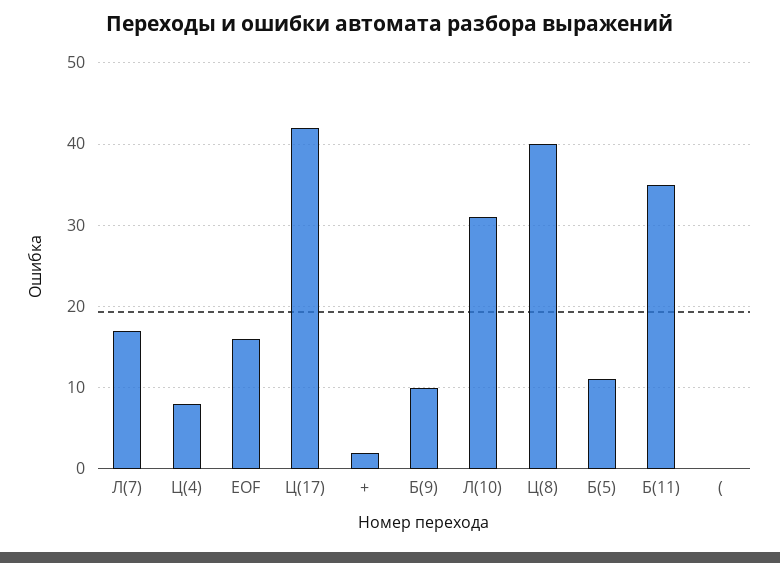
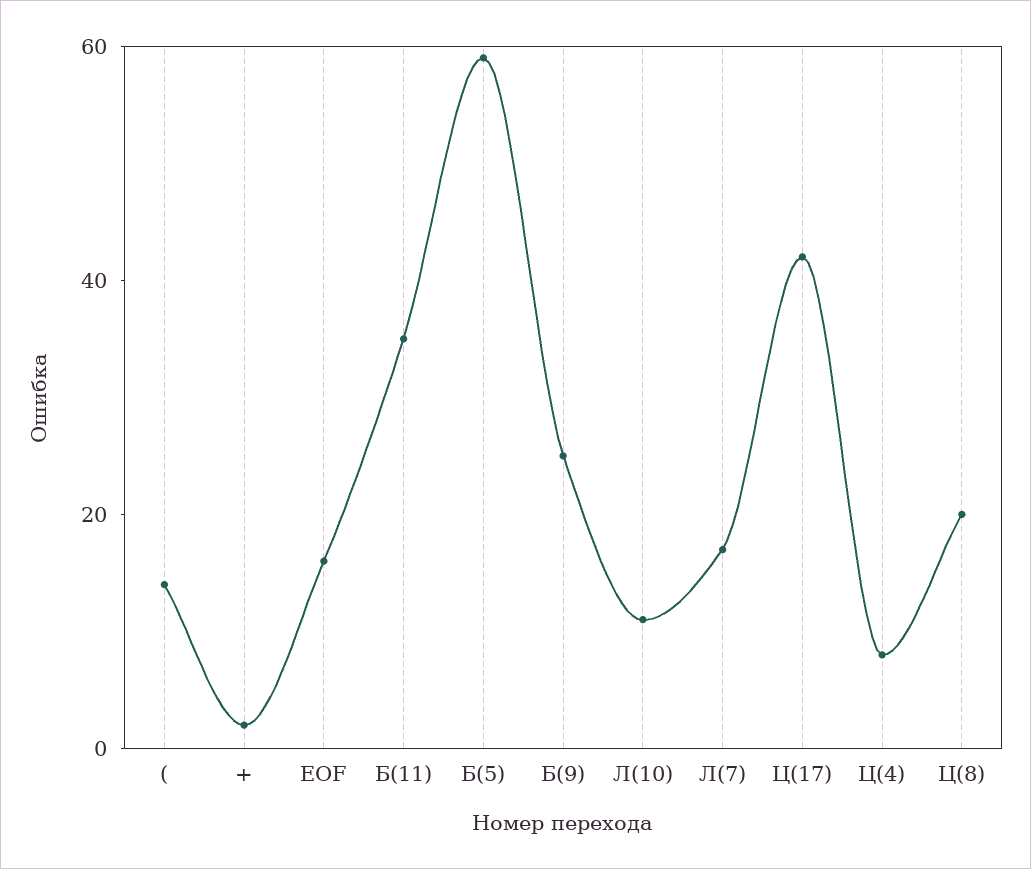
Б(9): 10 -> 25
Л(10): 31 -> 10
Ц(8): 40 -> 20
Б(5): 11 -> 60
(: 0 -> 15

